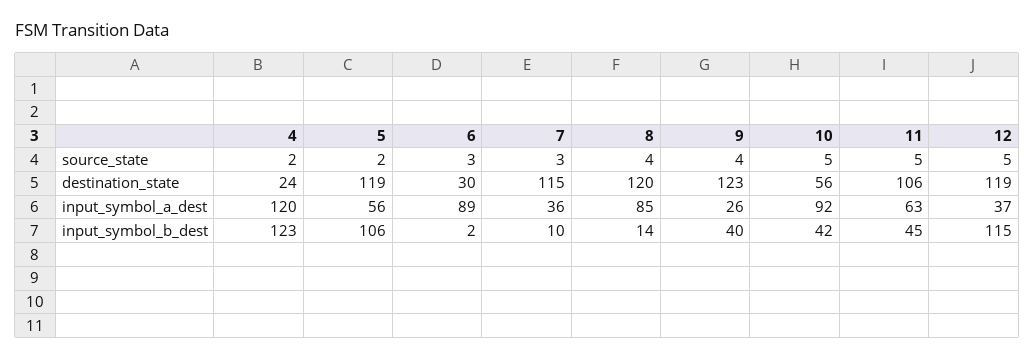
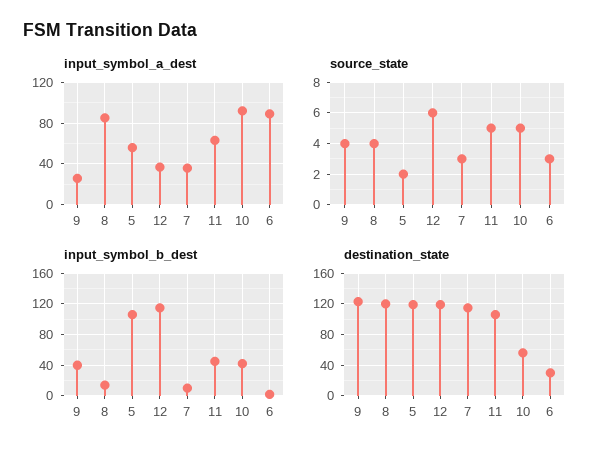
source_state, 4: 2 -> none
source_state, 12: 5 -> 6
destination_state, 4: 24 -> none
input_symbol_a_dest, 4: 120 -> none
input_symbol_b_dest, 4: 123 -> none

